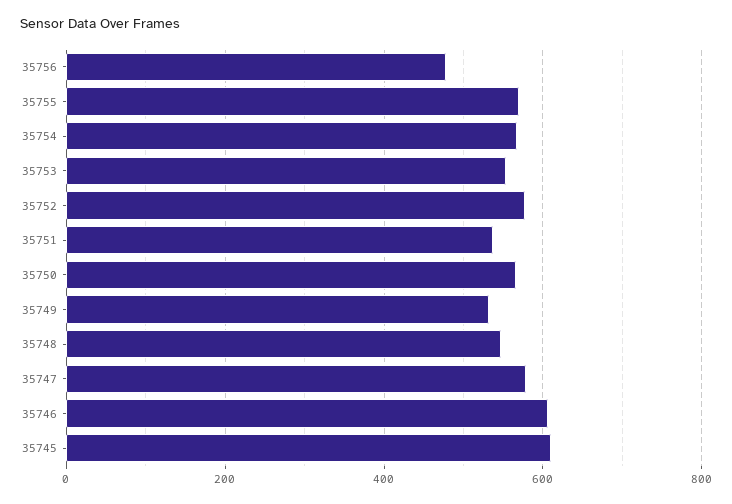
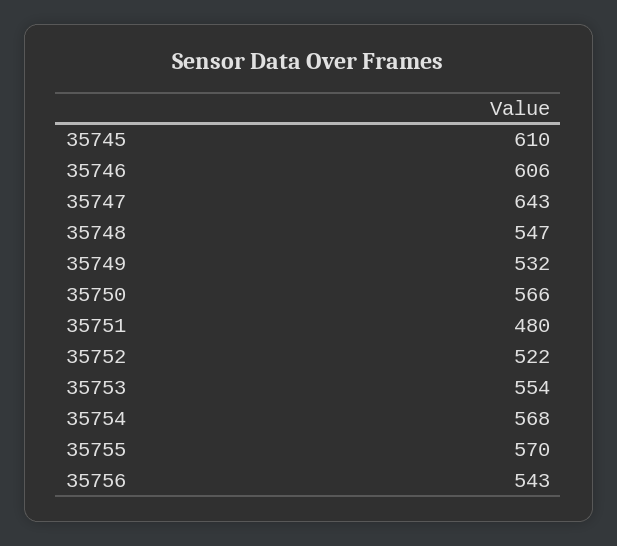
35756: 480 -> 543
35752: 580 -> 522
35751: 540 -> 480
35747: 580 -> 643

